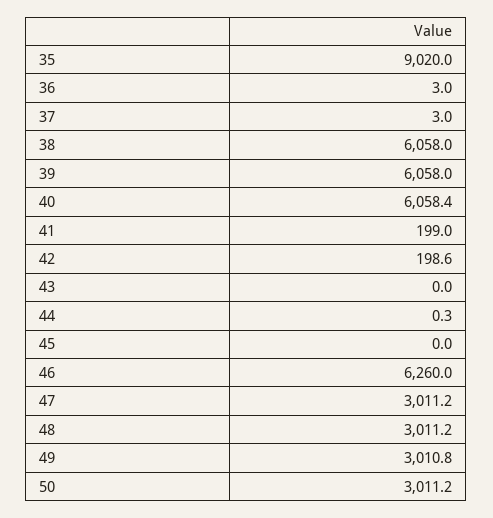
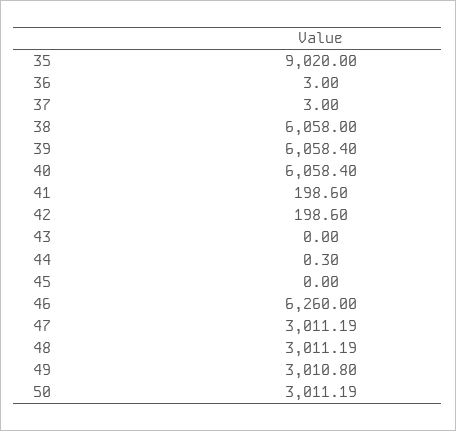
39: 6058 -> 6058.4
41: 199 -> 198.6

